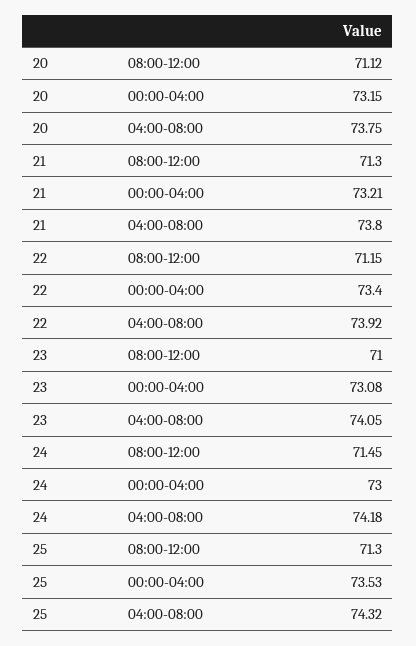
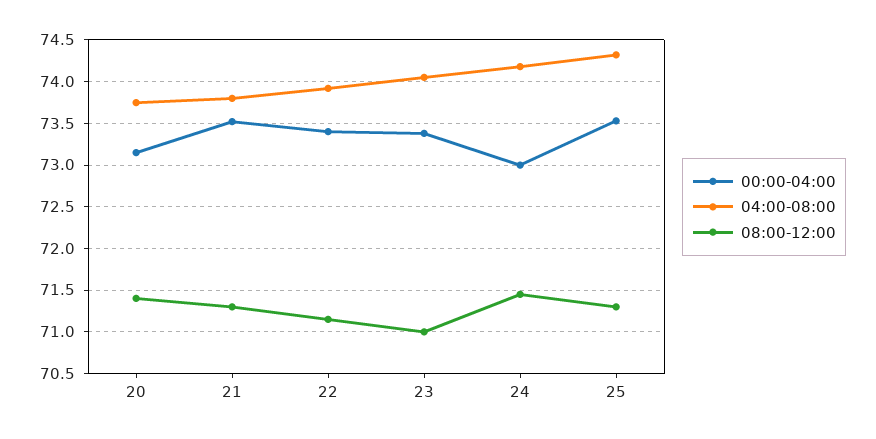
08:00-12:00, 20: 71.12 -> 71.4
00:00-04:00, 21: 73.21 -> 73.5
00:00-04:00, 23: 73.08 -> 73.4

